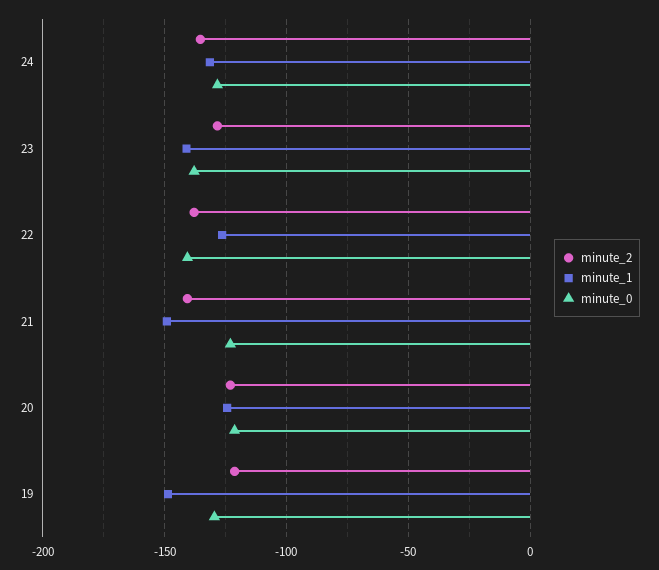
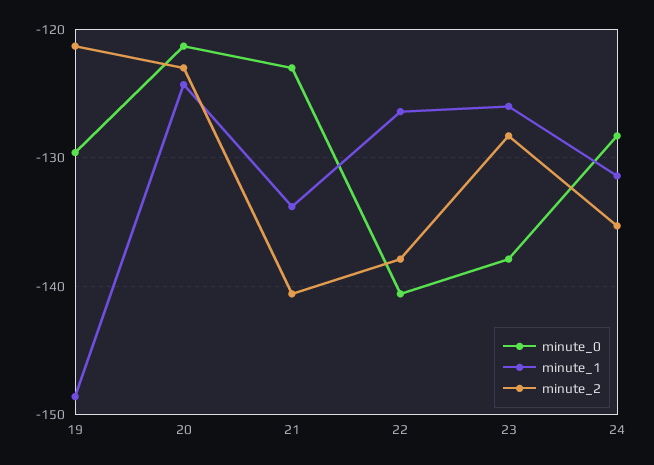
minute_1, 23: -140 -> -126
minute_1, 21: -150 -> -134

